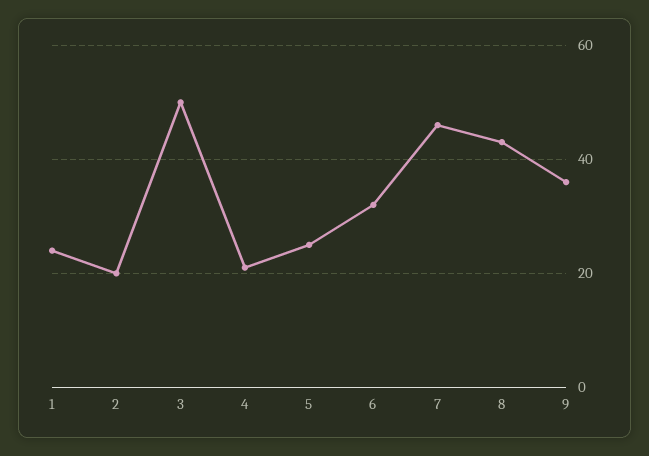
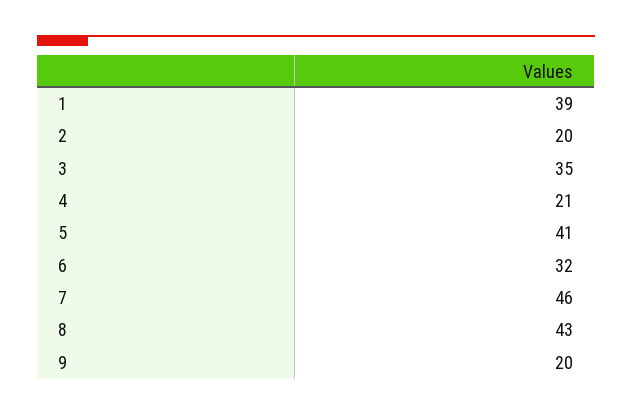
1: 25 -> 39
3: 50 -> 35
5: 25 -> 41
9: 35 -> 20

